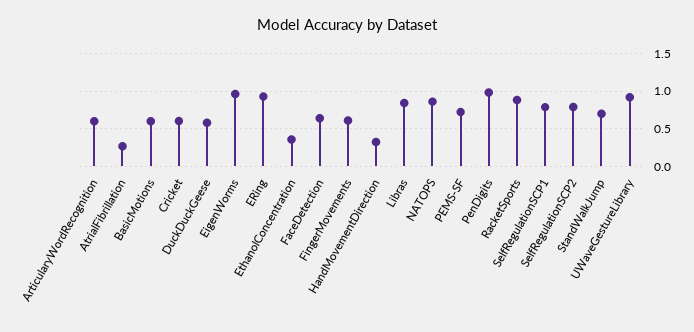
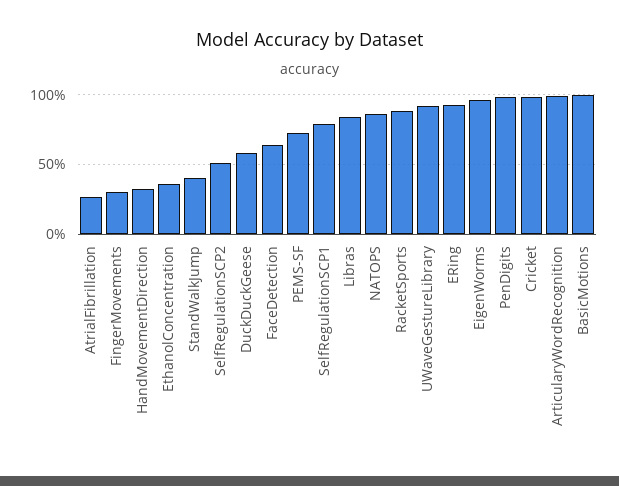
ArticularyWordRecognition: 0.6 -> 1
BasicMotions: 0.6 -> 1
Cricket: 0.6 -> 1
FingerMovements: 0.6 -> 0.3
SelfRegulationSCP2: 0.8 -> 0.5
StandWalkJump: 0.7 -> 0.4

